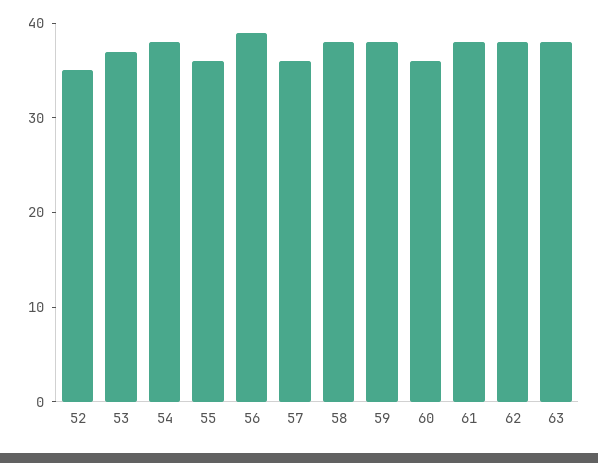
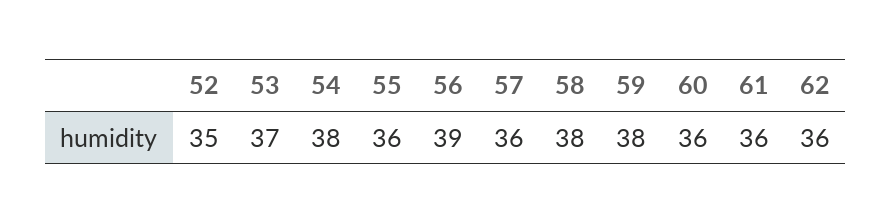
61: 38 -> 36
62: 38 -> 36
63: 38 -> none

